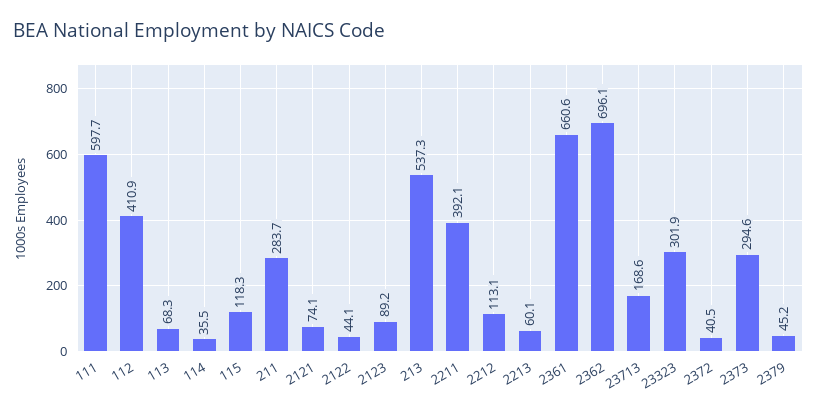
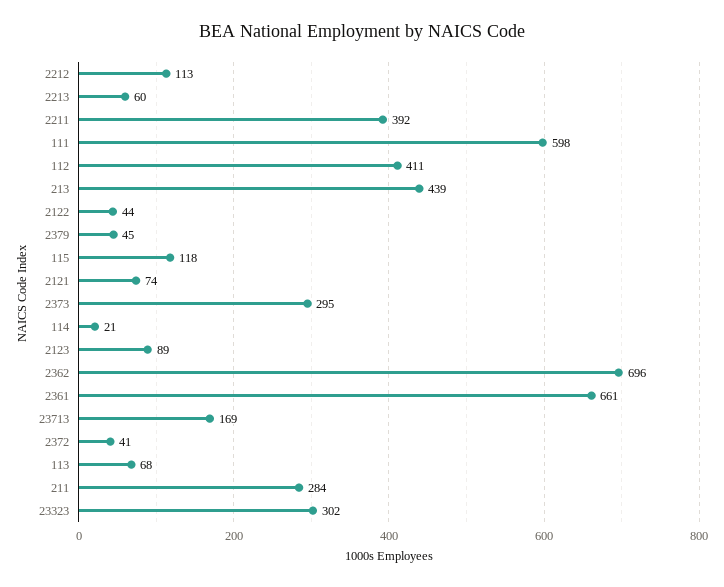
114: 35.5 -> 21
213: 537.3 -> 439

